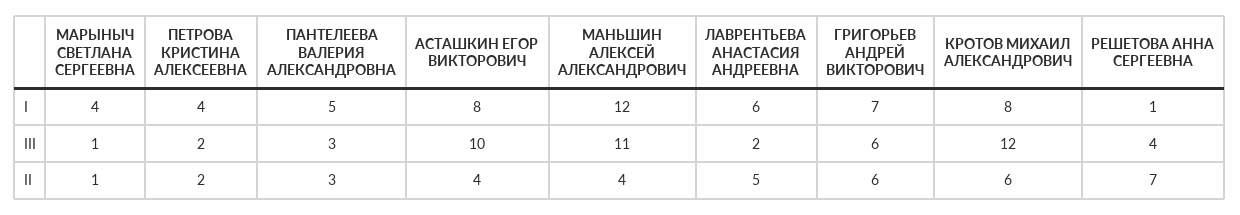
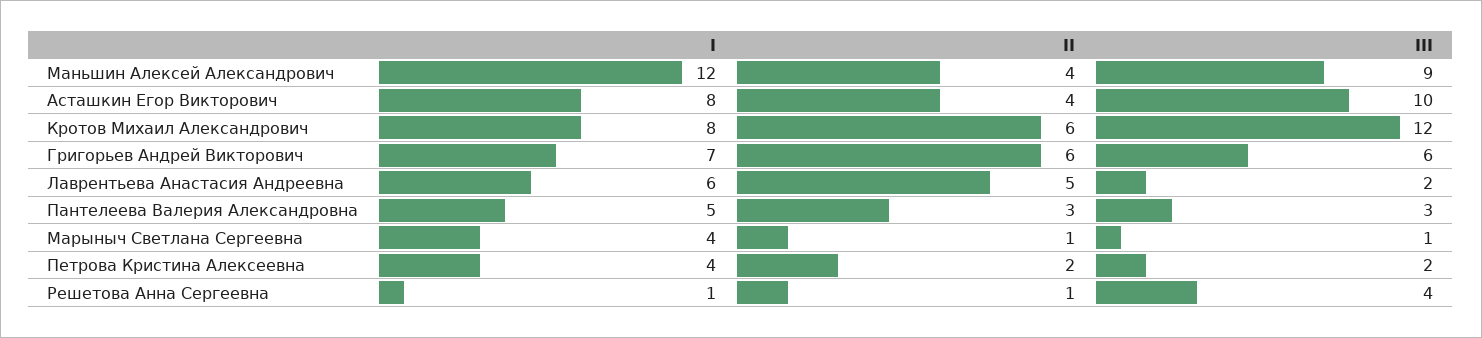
МАНЬШИН АЛЕКСЕЙ АЛЕКСАНДРОВИЧ, III: 11 -> 9
РЕШЕТОВА АННА СЕРГЕЕВНА, II: 7 -> 1

